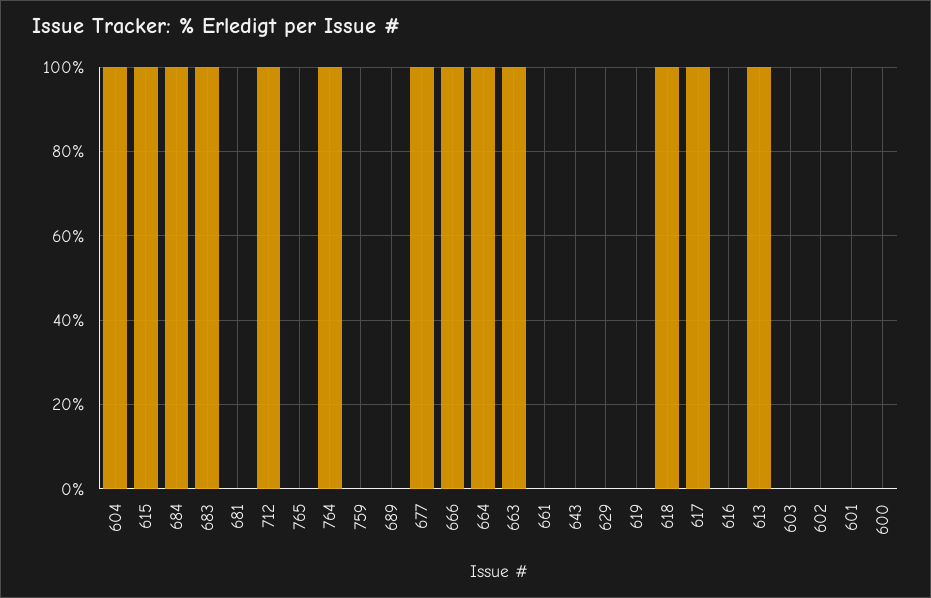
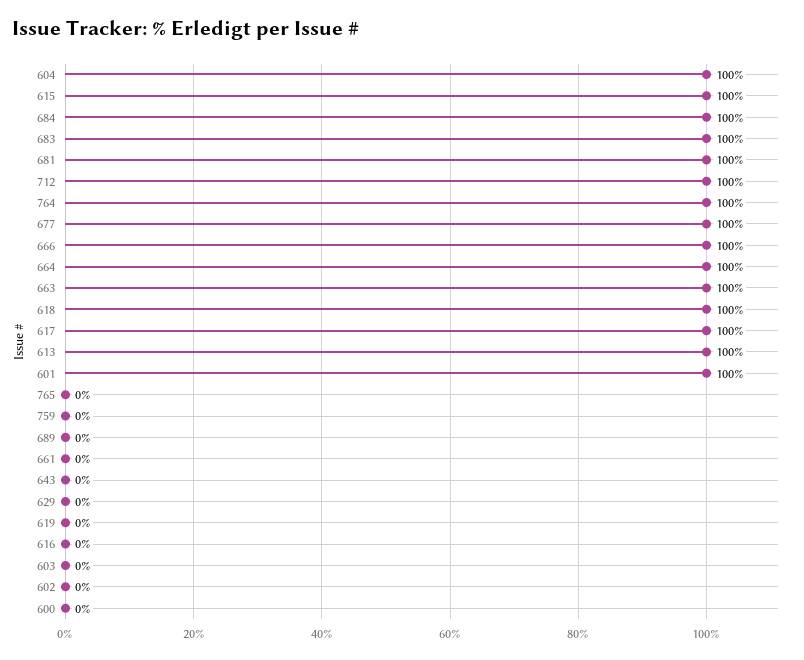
681: 0 -> 100
601: 0 -> 100

